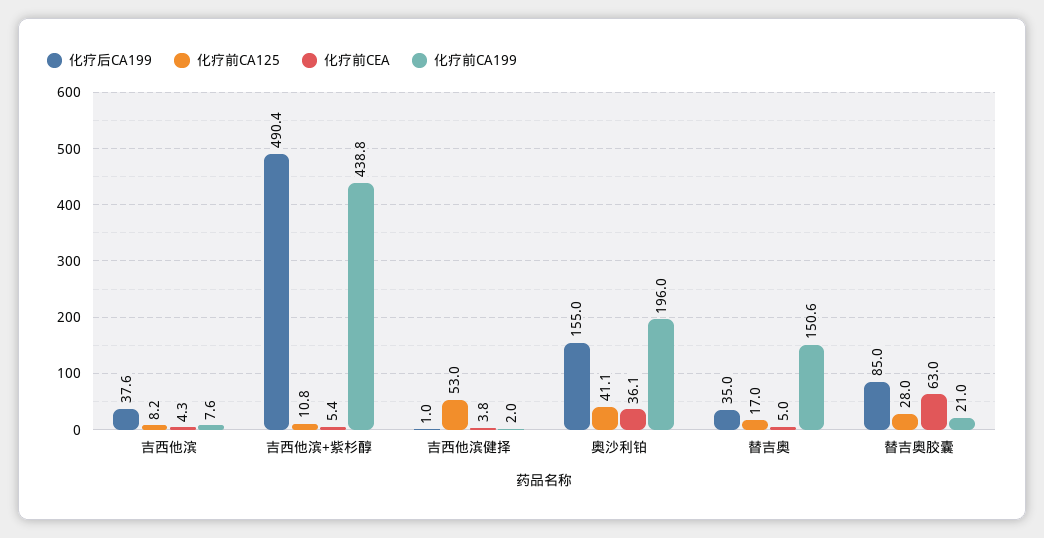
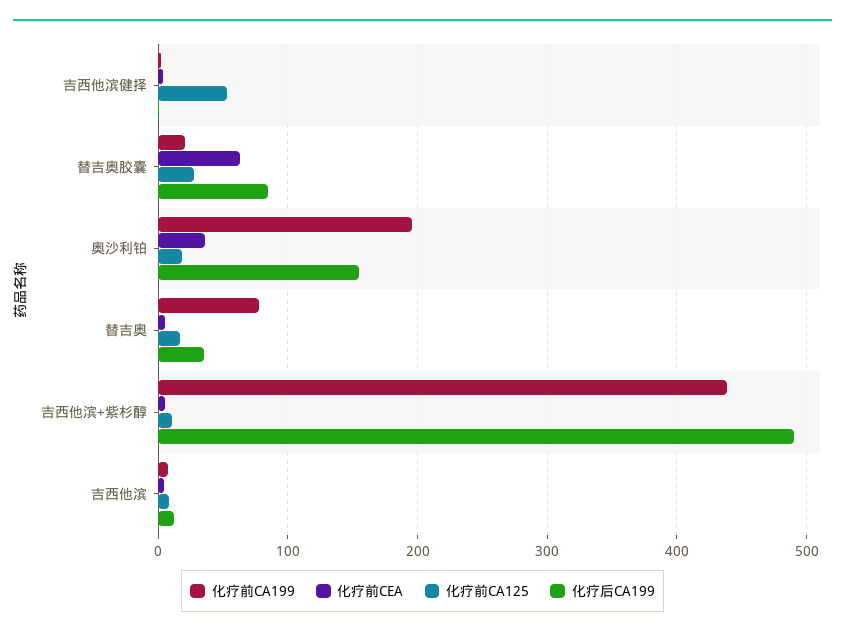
化疗后CA199, 吉西他滨: 37.6 -> 10
化疗前CA125, 奥沙利铂: 41.1 -> 20
化疗前CA199, 替吉奥: 150.6 -> 80

